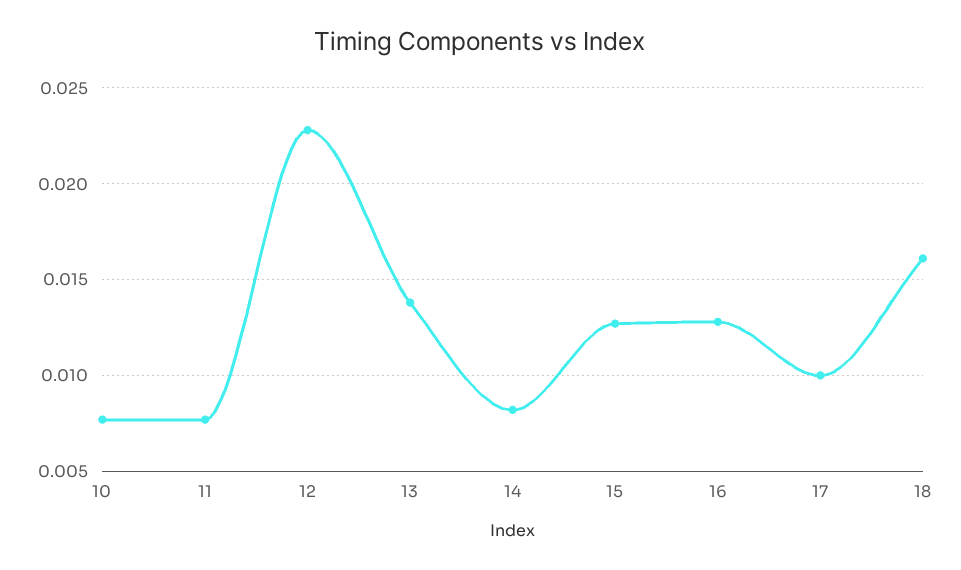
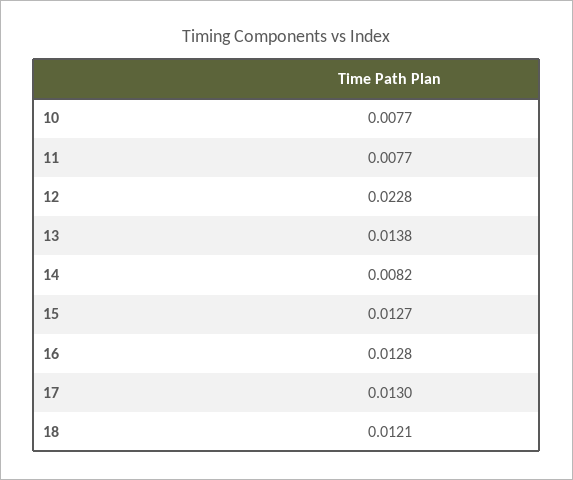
17: 0.01 -> 0.013
18: 0.016 -> 0.0121

